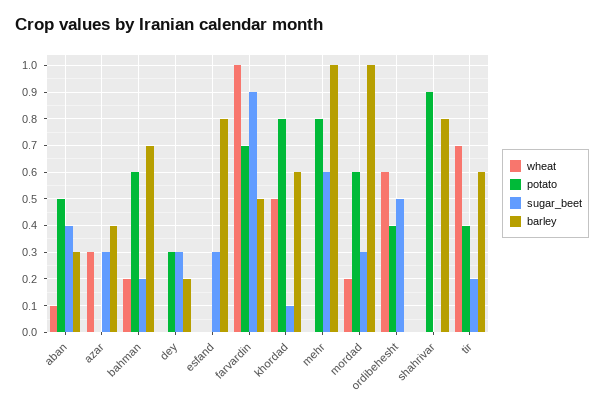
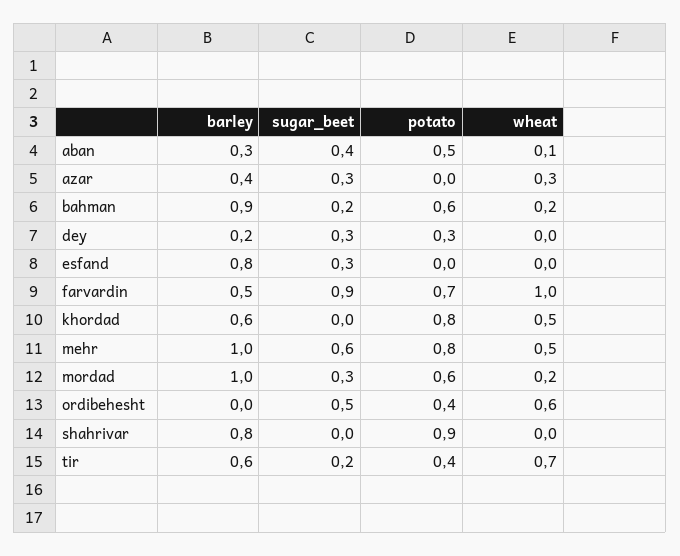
barley, bahman: 0.7 -> 0.9
sugar_beet, khordad: 0.1 -> 0
wheat, mehr: 0 -> 0.5

